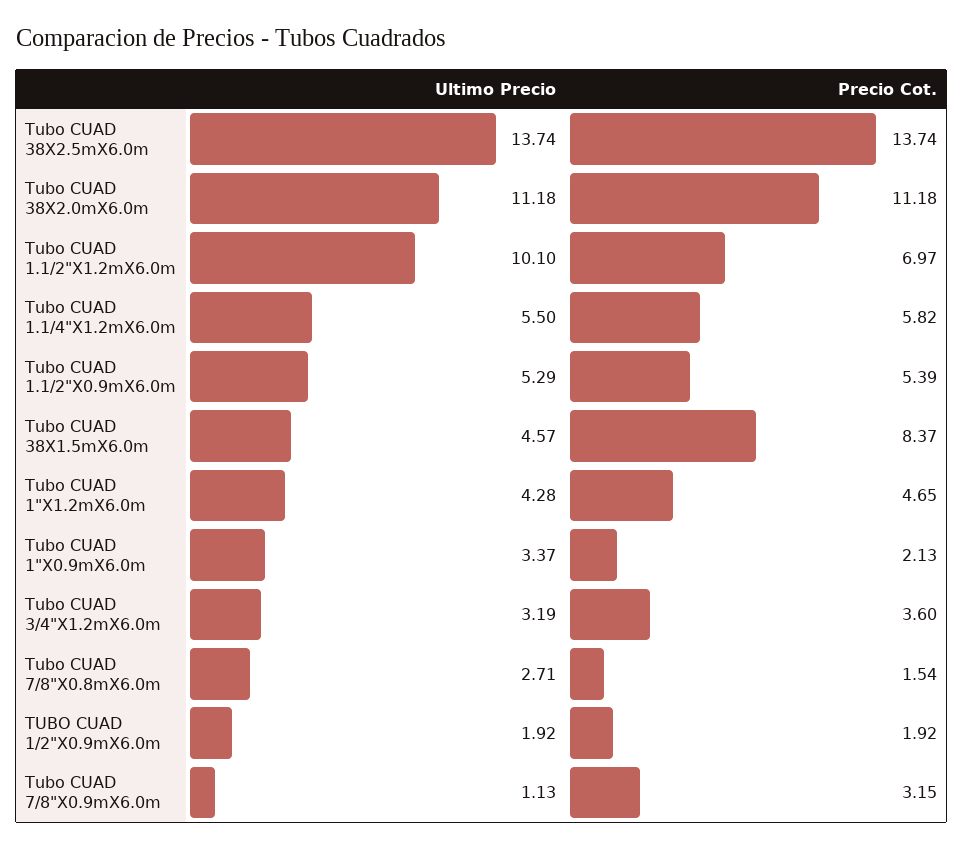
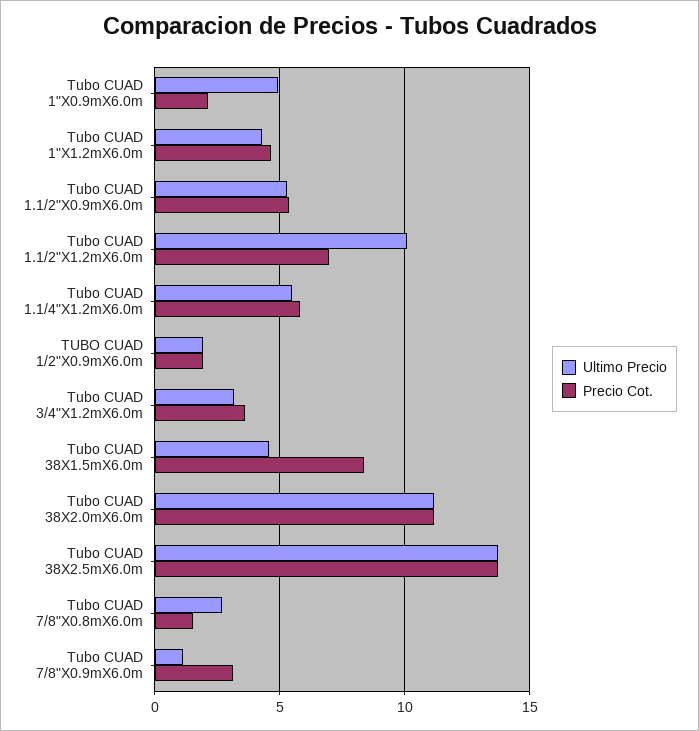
Ultimo Precio, Tubo CUAD 1"X0.9mX6.0m: 3.37 -> 5

